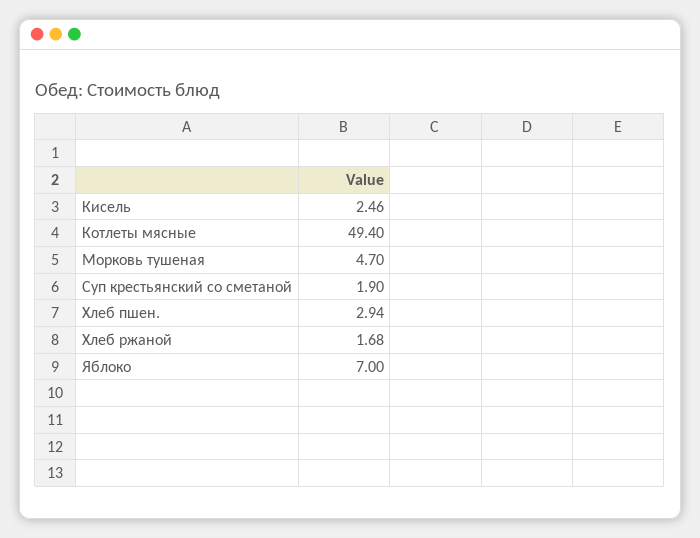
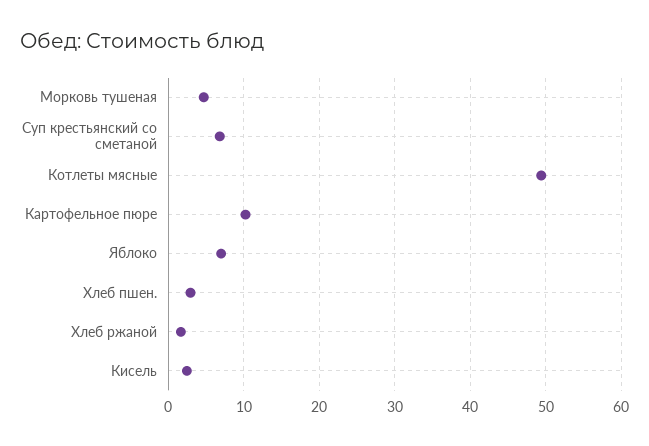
Суп крестьянский со сметаной: 1.9 -> 7
Картофельное пюре: none -> 10

